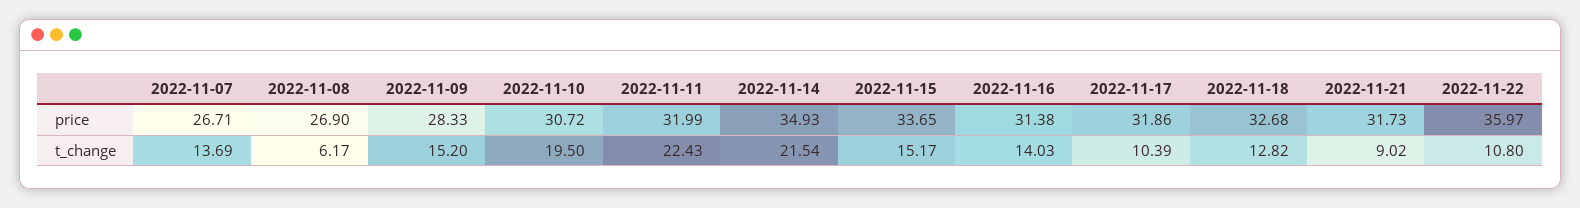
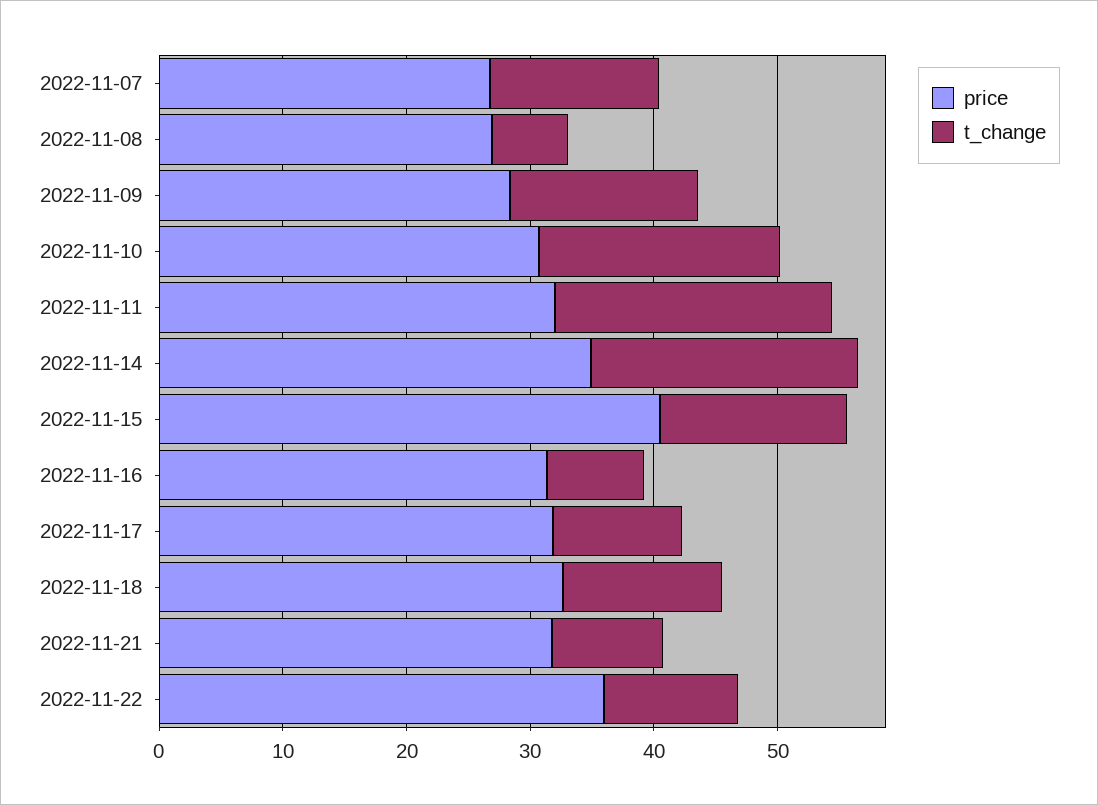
price, 2022-11-15: 33.65 -> 40
t_change, 2022-11-16: 14.03 -> 8

